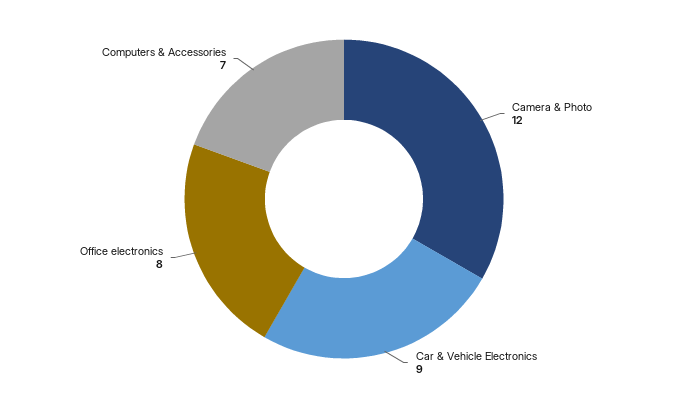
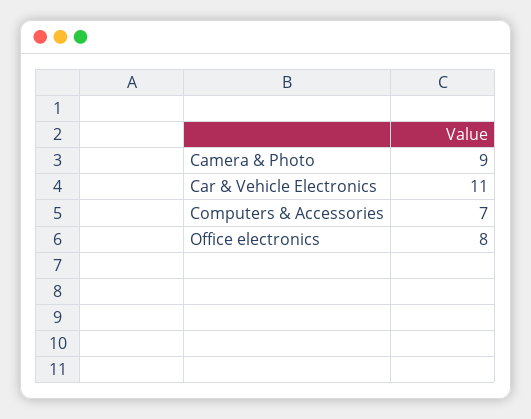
Camera & Photo: 12 -> 9
Car & Vehicle Electronics: 9 -> 11

